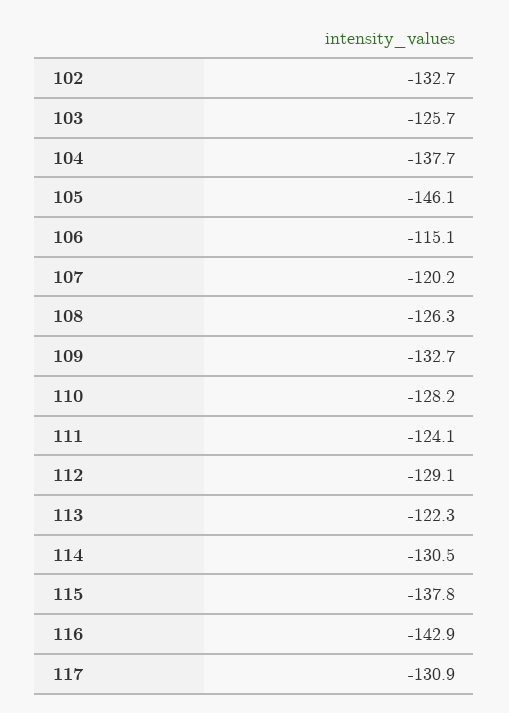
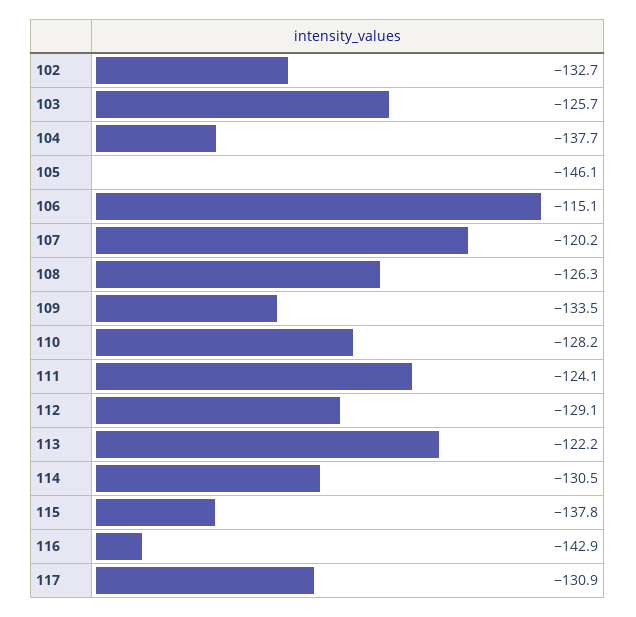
109: -132.7 -> -133.5
113: -122.3 -> -122.2

